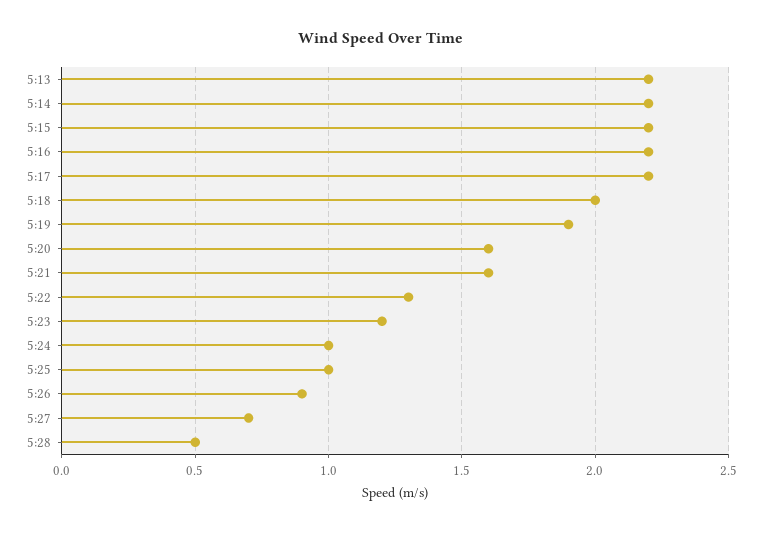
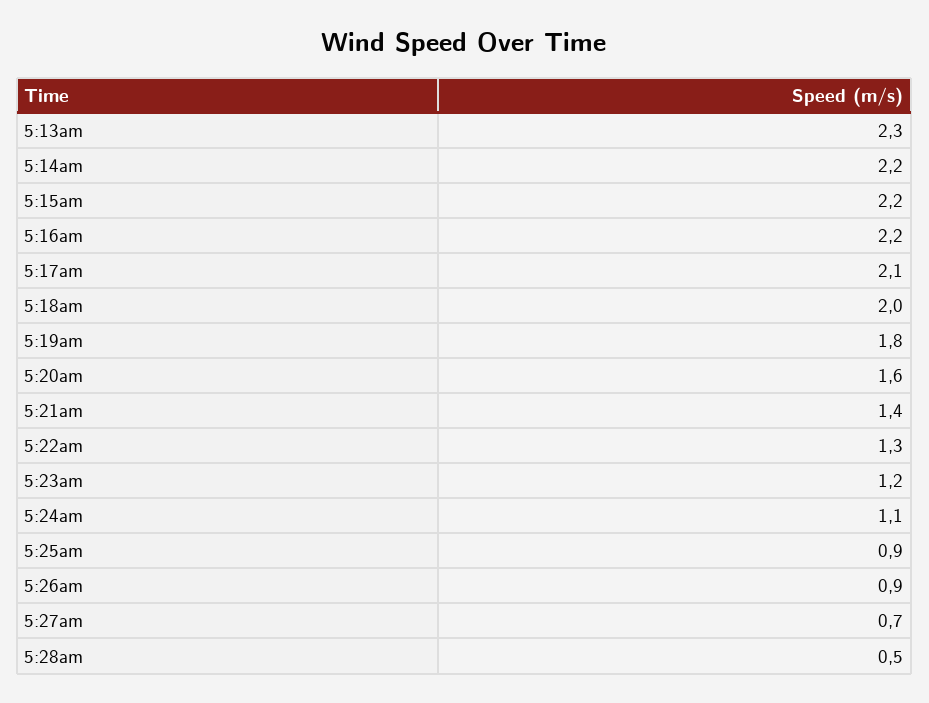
5:13: 2.2 -> 2.3
5:17: 2.2 -> 2.1
5:19: 1.9 -> 1.8
5:21: 1.6 -> 1.4
5:24: 1 -> 1.1
5:25: 1 -> 0.9

